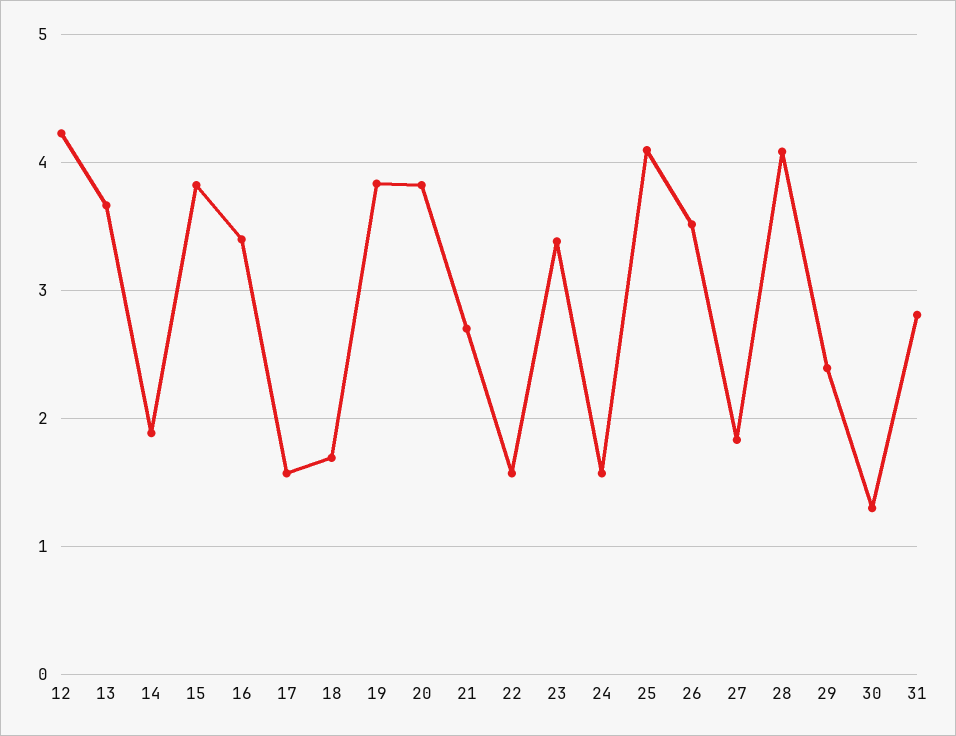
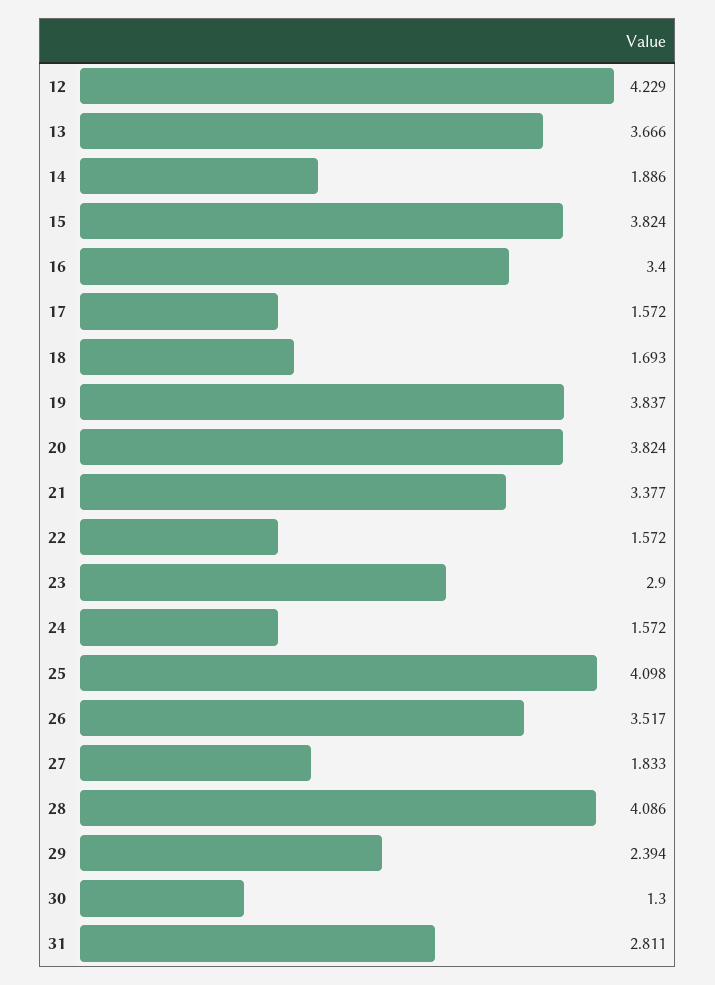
21: 2.7 -> 3.377
23: 3.4 -> 2.9

